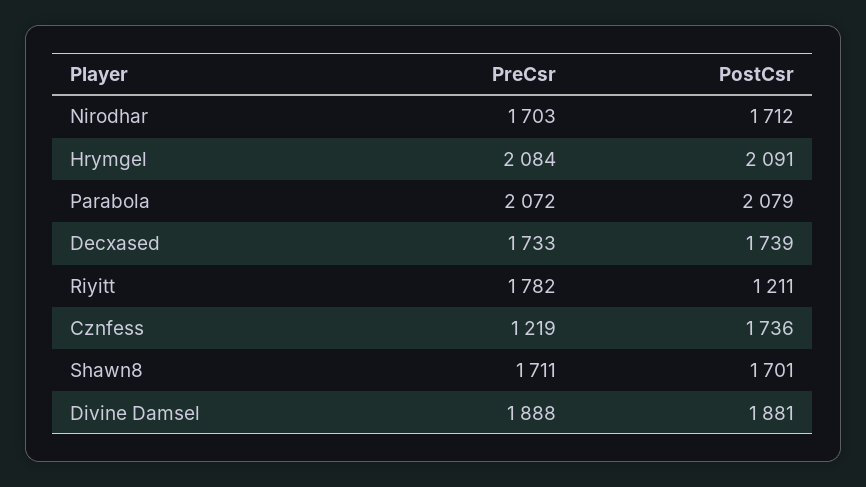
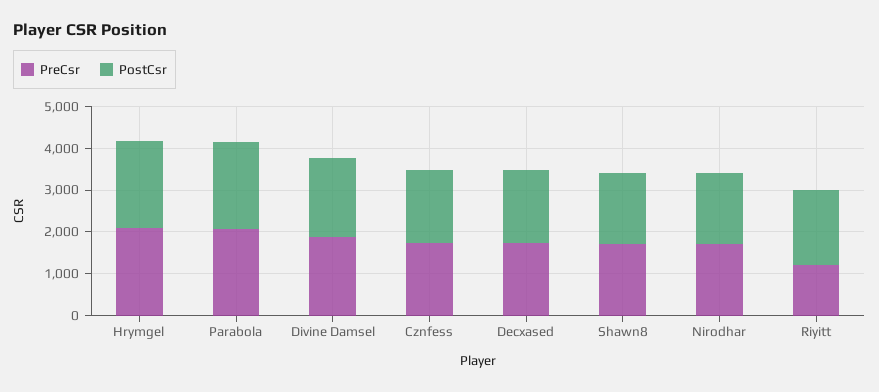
PreCsr, Riyitt: 1782 -> 1200
PostCsr, Riyitt: 1211 -> 1800
PreCsr, Cznfess: 1219 -> 1800

